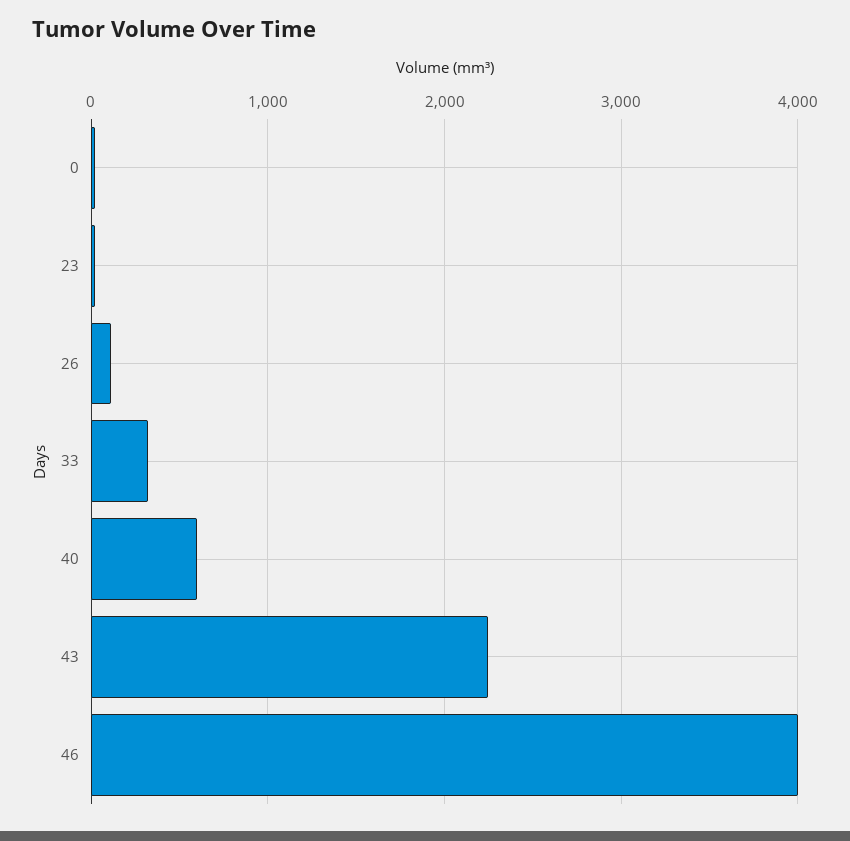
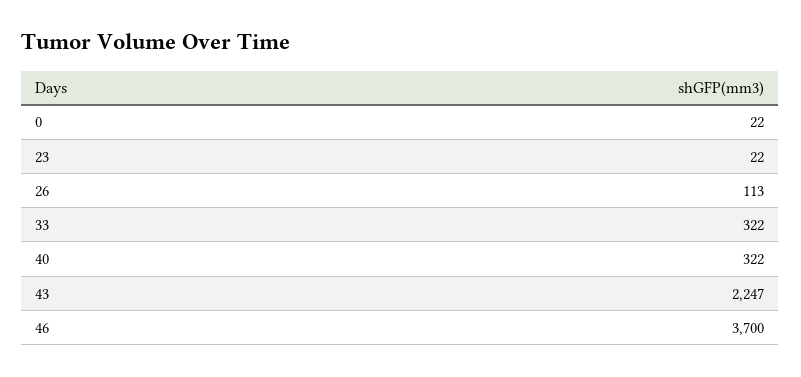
40: 600 -> 322
46: 4000 -> 3700

